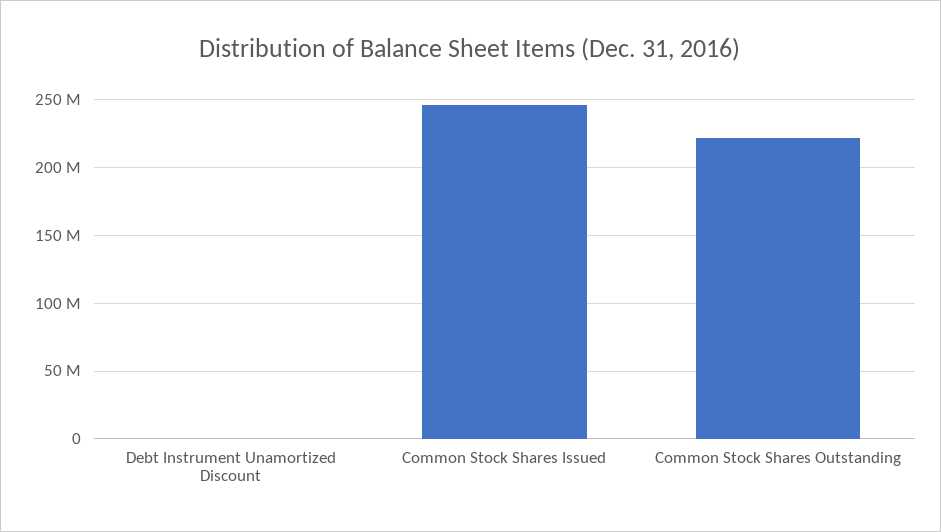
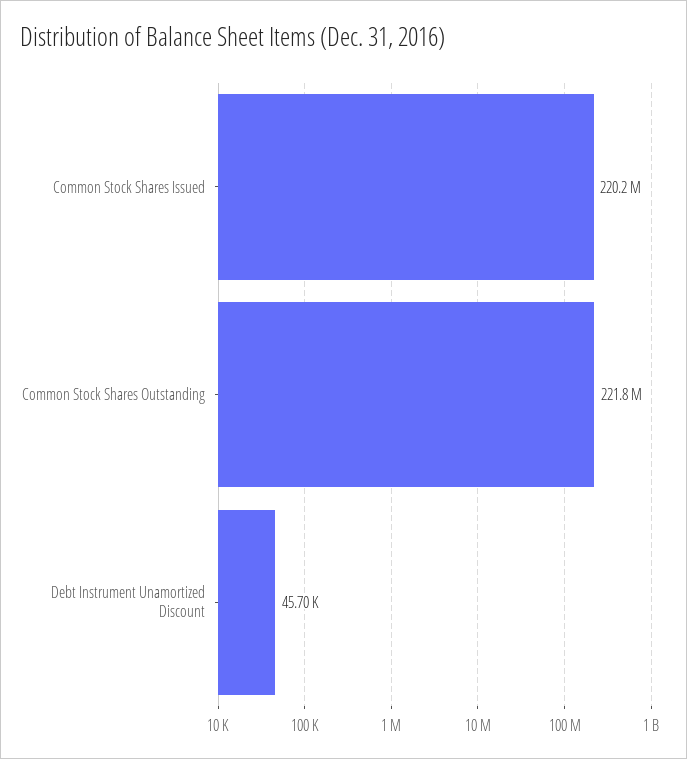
Common Stock Shares Issued: 245000000 -> 220200000

